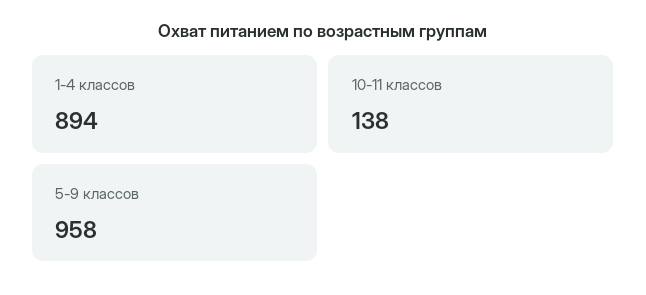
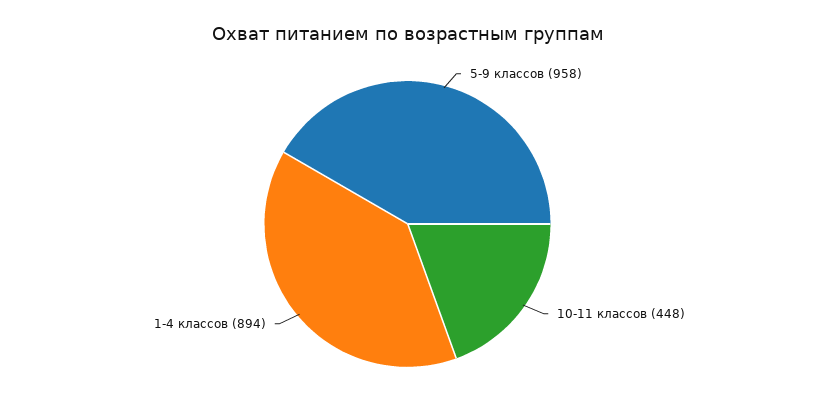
10-11 классов: 138 -> 448

